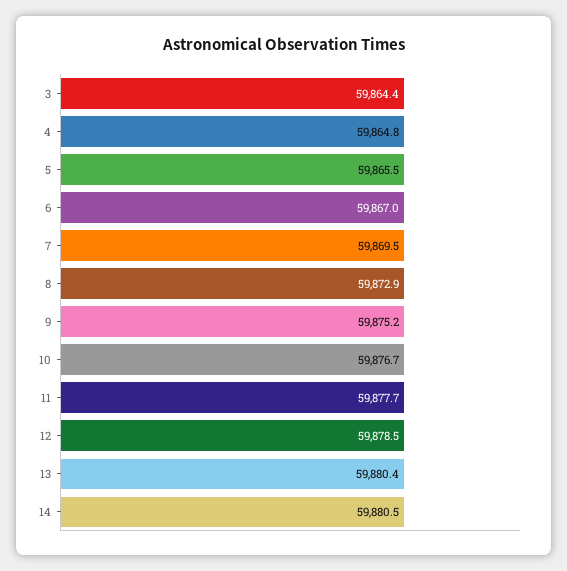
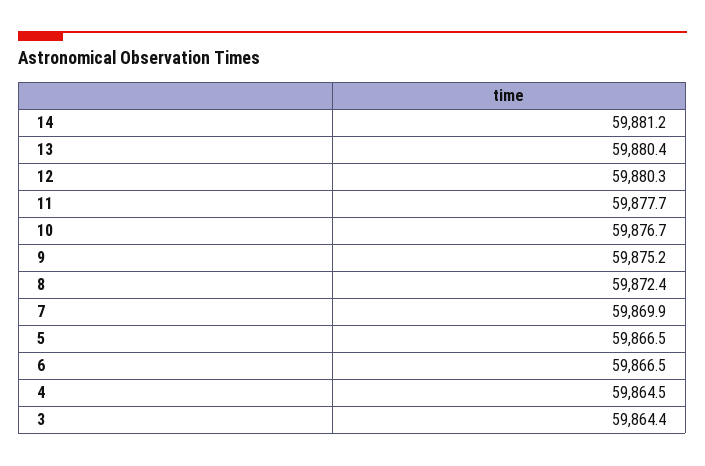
4: 59864.8 -> 59864.5
5: 59865.5 -> 59866.5
6: 59867 -> 59866.5
7: 59869.5 -> 59869.9
8: 59872.9 -> 59872.4
12: 59878.5 -> 59880.3
14: 59880.5 -> 59881.2

